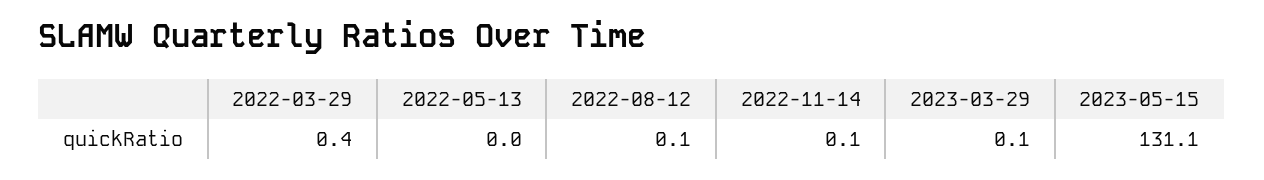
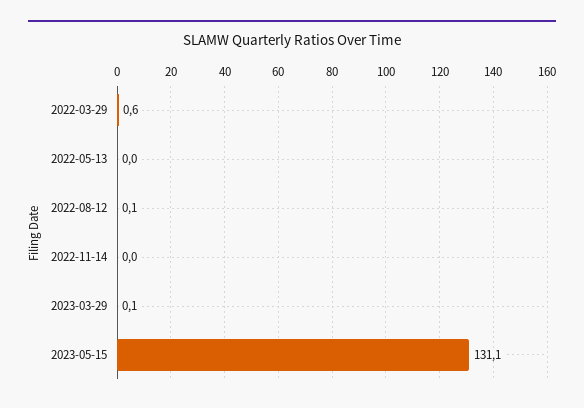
2022-03-29: 0.4 -> 0.6
2022-11-14: 0.1 -> 0

